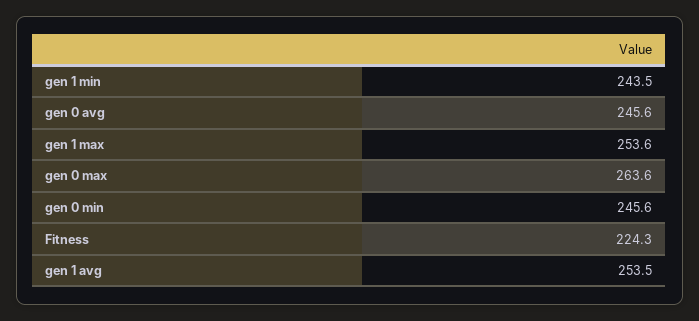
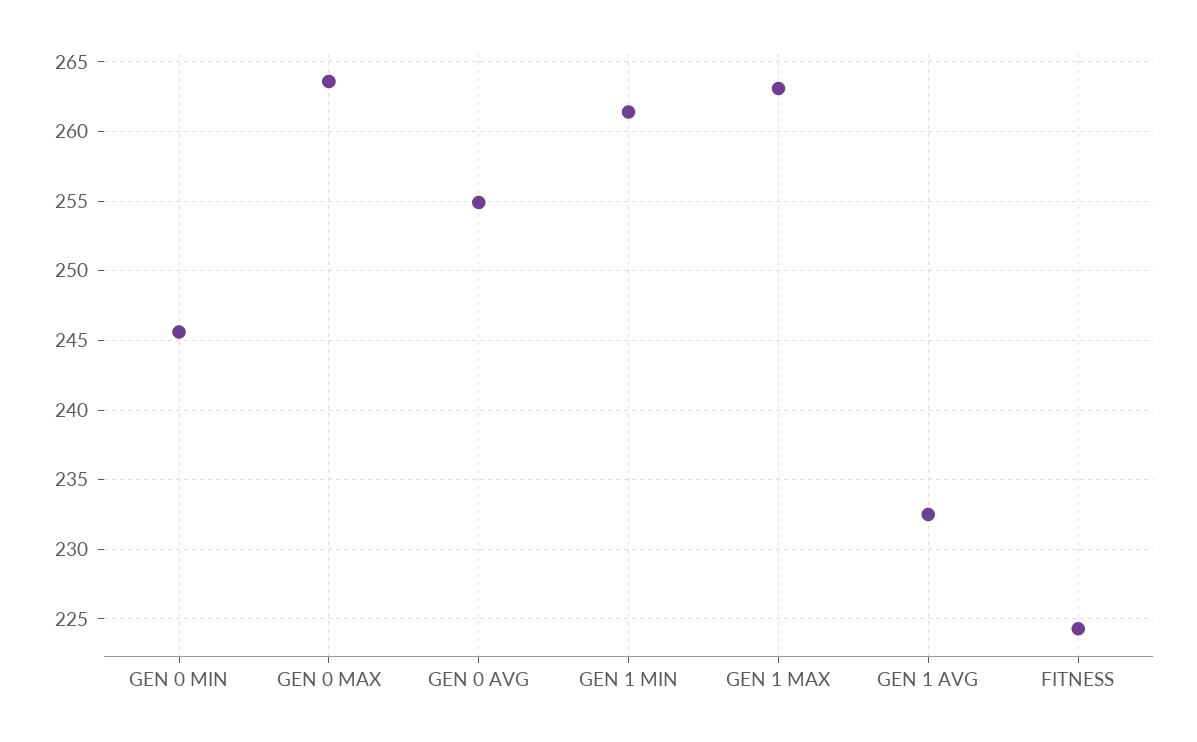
gen 1 min: 243.5 -> 261.5
gen 0 avg: 245.6 -> 255
gen 1 max: 253.6 -> 263
gen 1 avg: 253.5 -> 232.5

